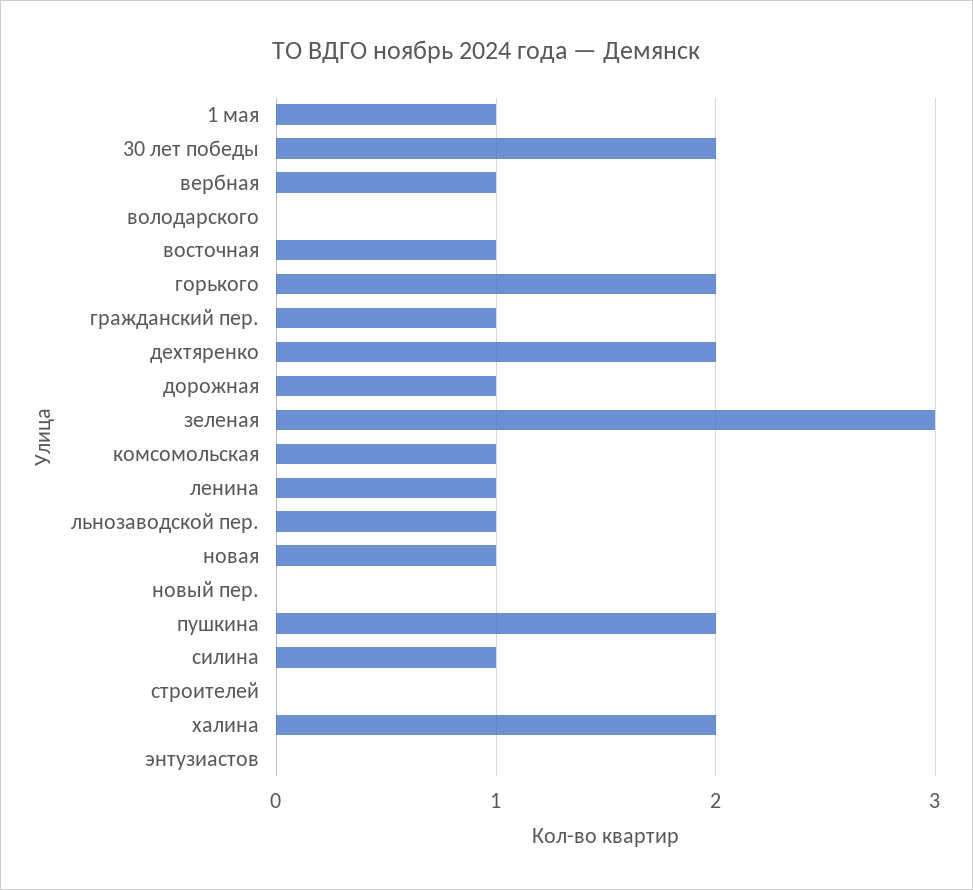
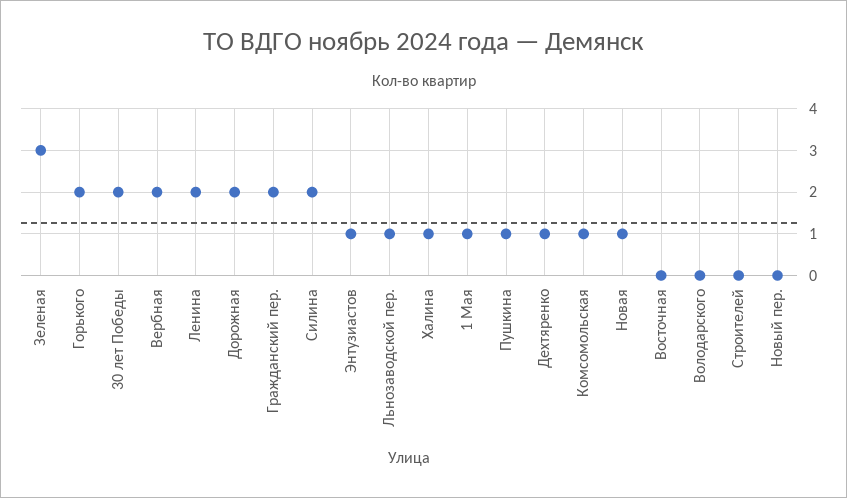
вербная: 1 -> 2
восточная: 1 -> 0
гражданский пер.: 1 -> 2
дехтяренко: 2 -> 1
дорожная: 1 -> 2
ленина: 1 -> 2
пушкина: 2 -> 1
силина: 1 -> 2
халина: 2 -> 1
энтузиастов: 0 -> 1

